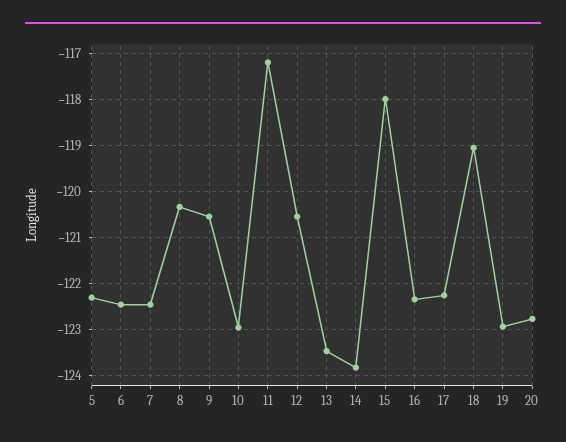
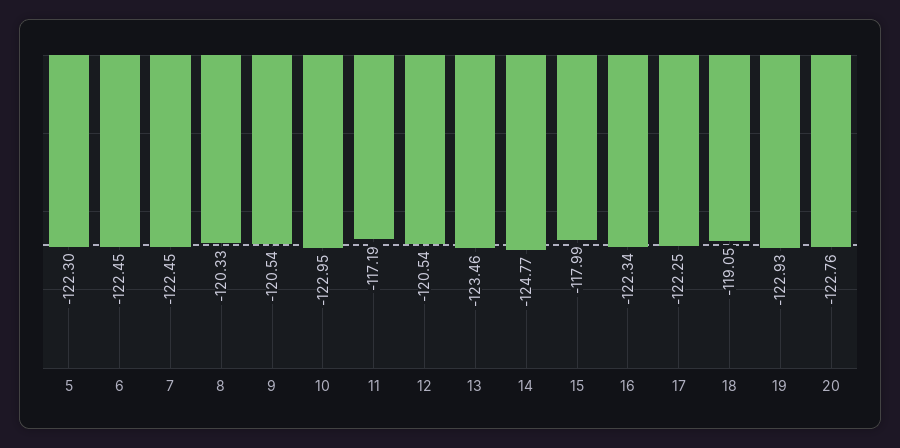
14: -123.8 -> -124.77

